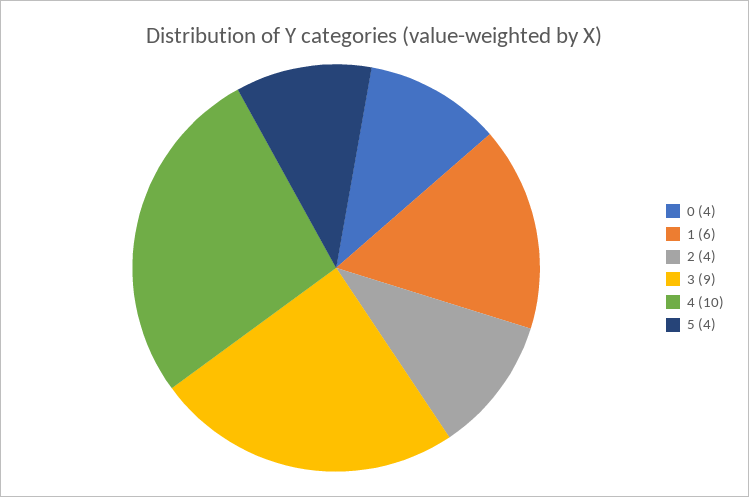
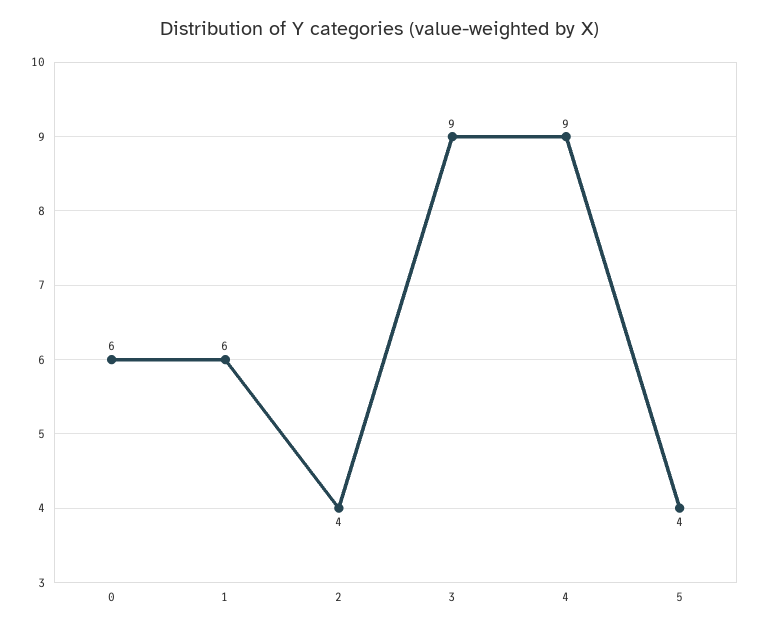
0: 4 -> 6
4: 10 -> 9

